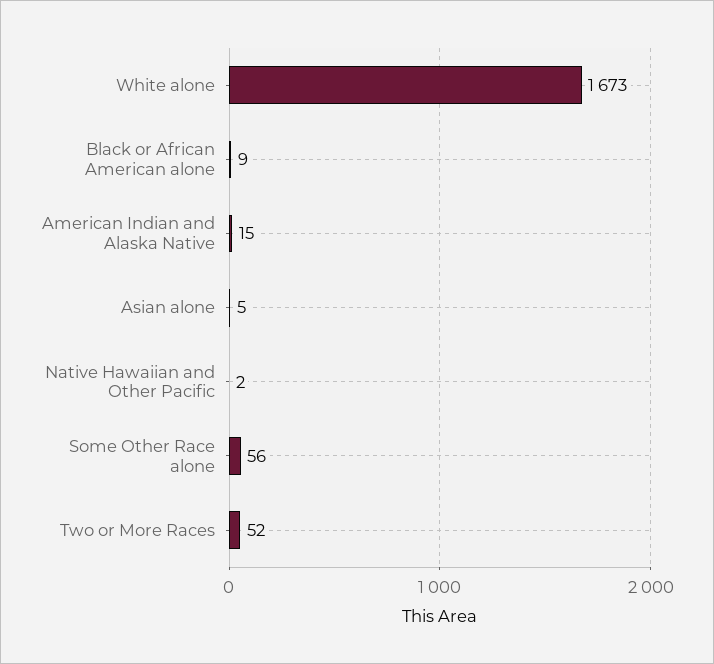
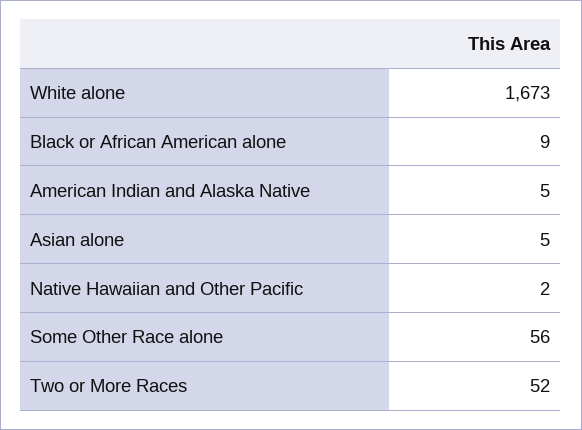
American Indian and Alaska Native: 15 -> 5

